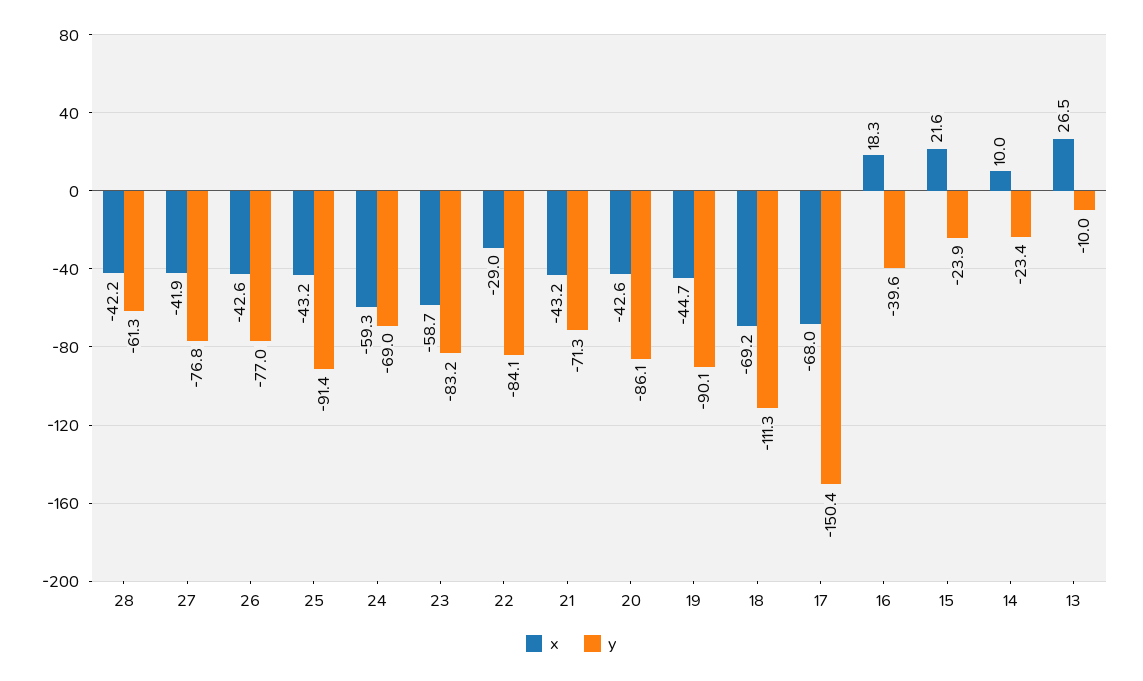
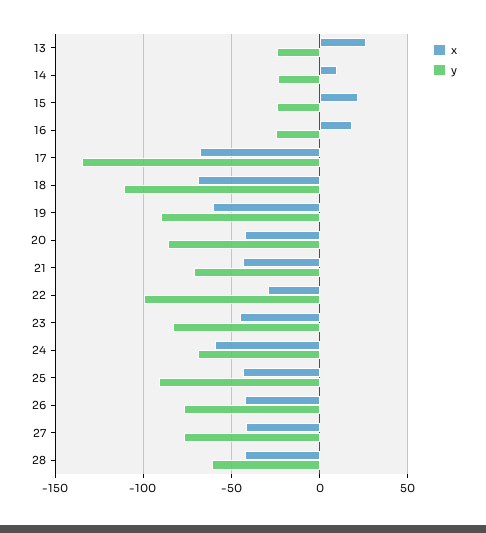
x, 23: -58.7 -> -45
y, 22: -84.1 -> -100
x, 19: -44.7 -> -60
y, 17: -150.4 -> -135
y, 16: -39.6 -> -25
y, 13: -10 -> -25

